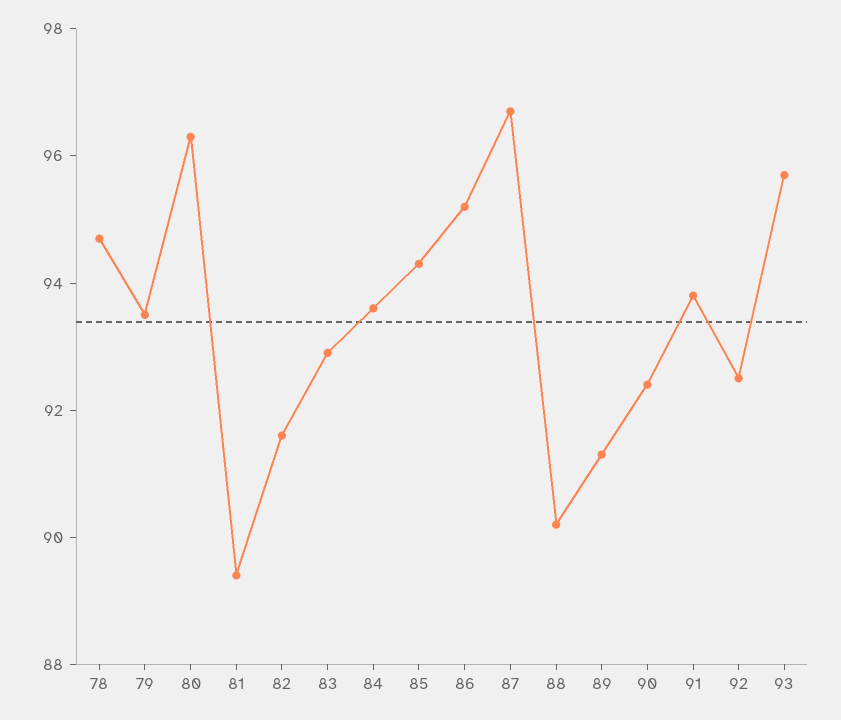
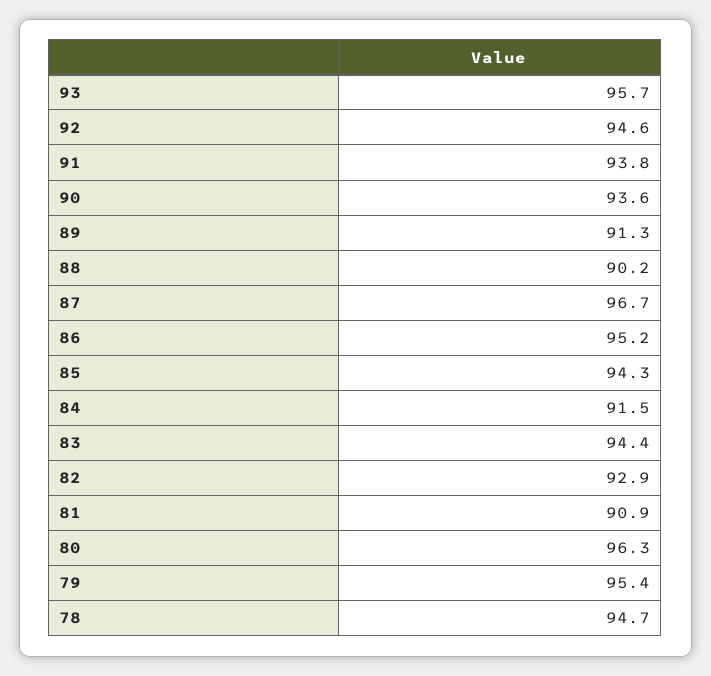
79: 93.5 -> 95.4
81: 89.5 -> 90.9
82: 91.5 -> 92.9
83: 93 -> 94.4
84: 93.5 -> 91.5
90: 92.5 -> 93.6
92: 92.5 -> 94.6

